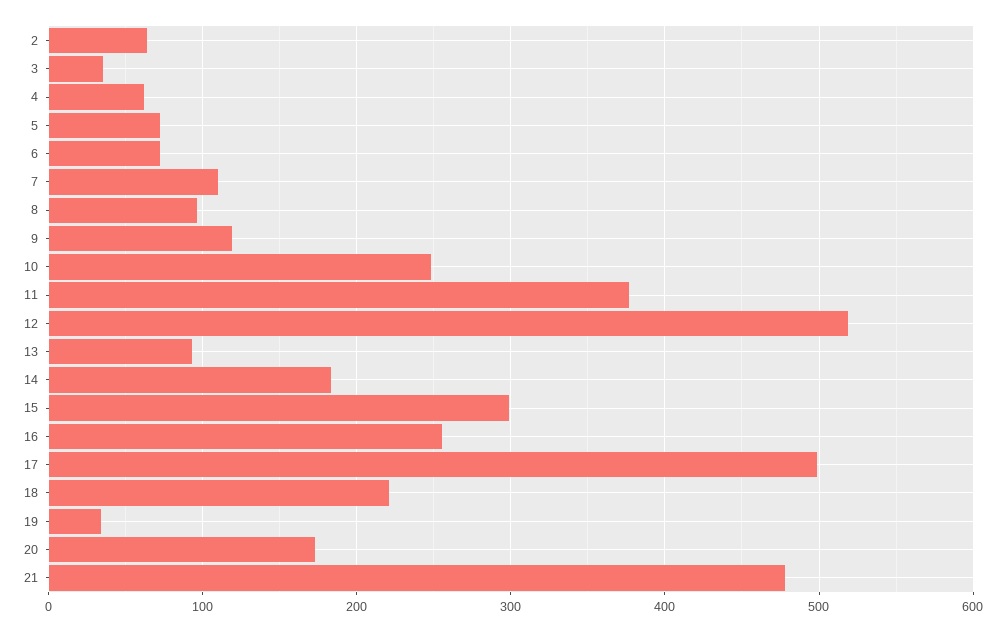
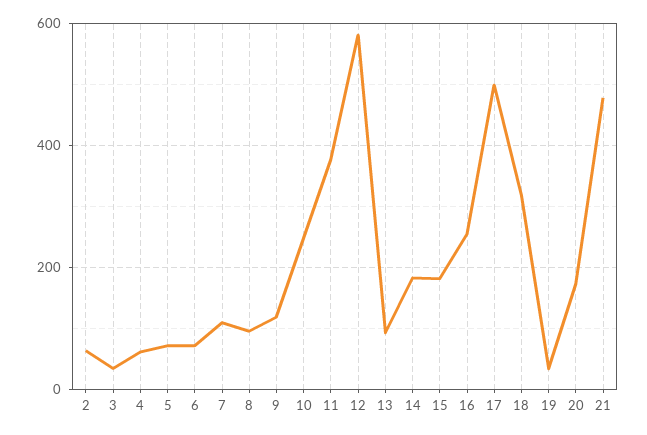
12: 520 -> 580
15: 300 -> 180
18: 220 -> 320

